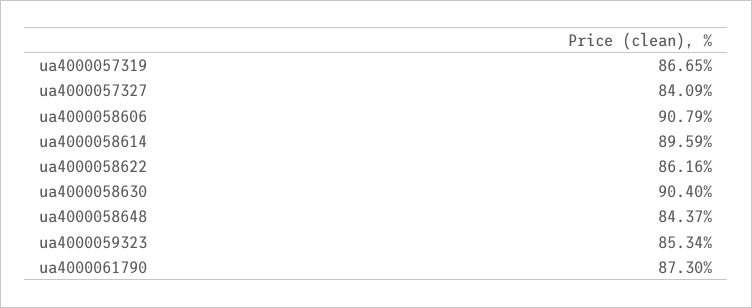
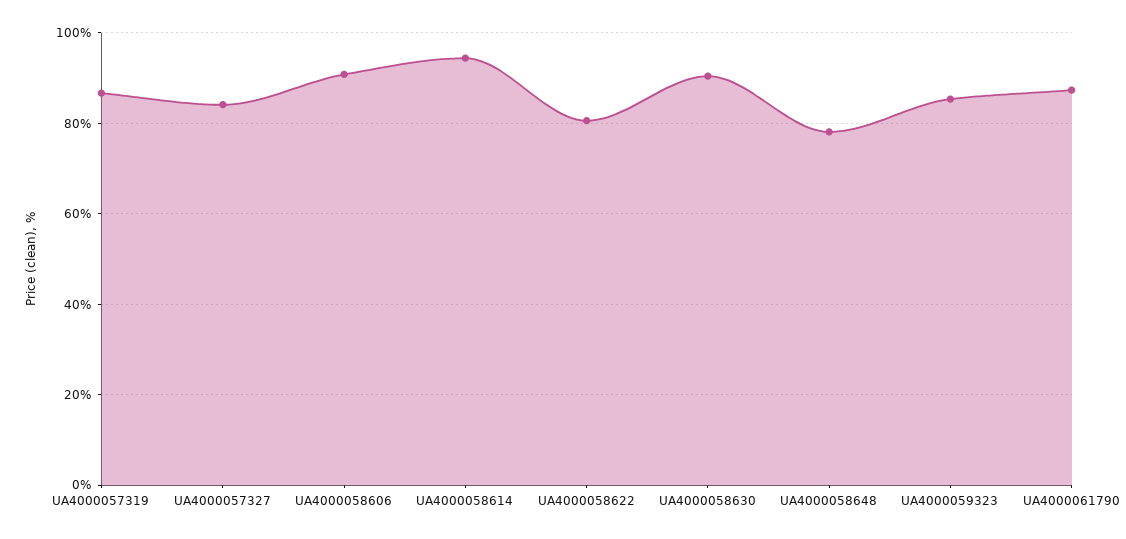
ua4000058614: 89.59 -> 94
ua4000058622: 86.16 -> 80
ua4000058648: 84.37 -> 78

